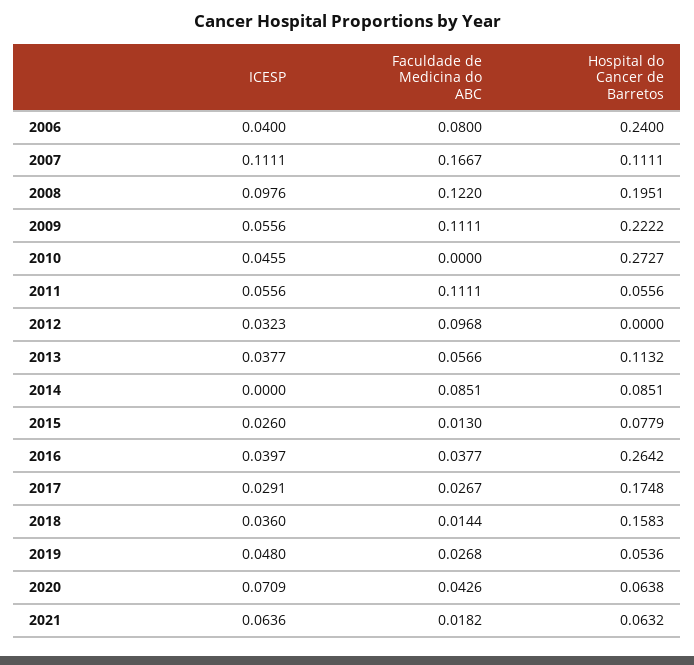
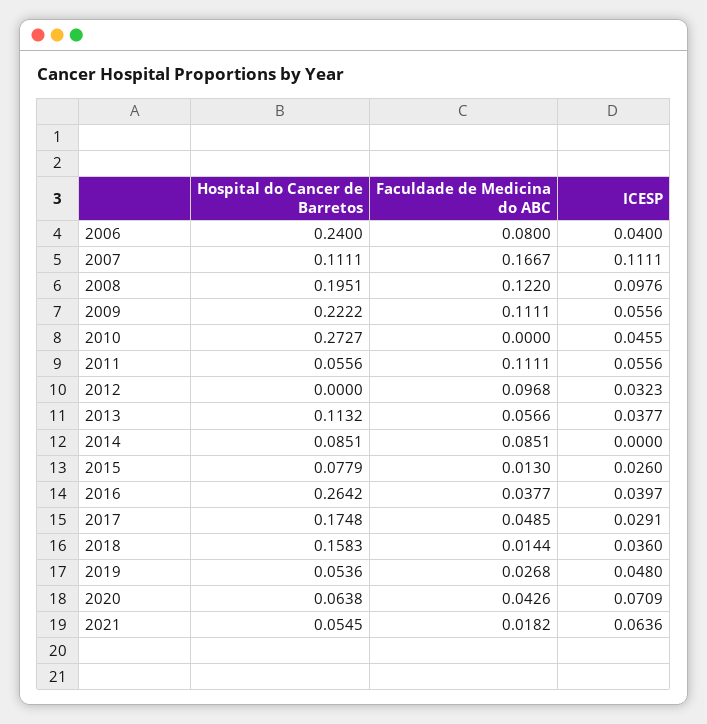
Faculdade de Medicina do ABC, 2017: 0.0267 -> 0.0485
Hospital do Cancer de Barretos, 2021: 0.0632 -> 0.0545

